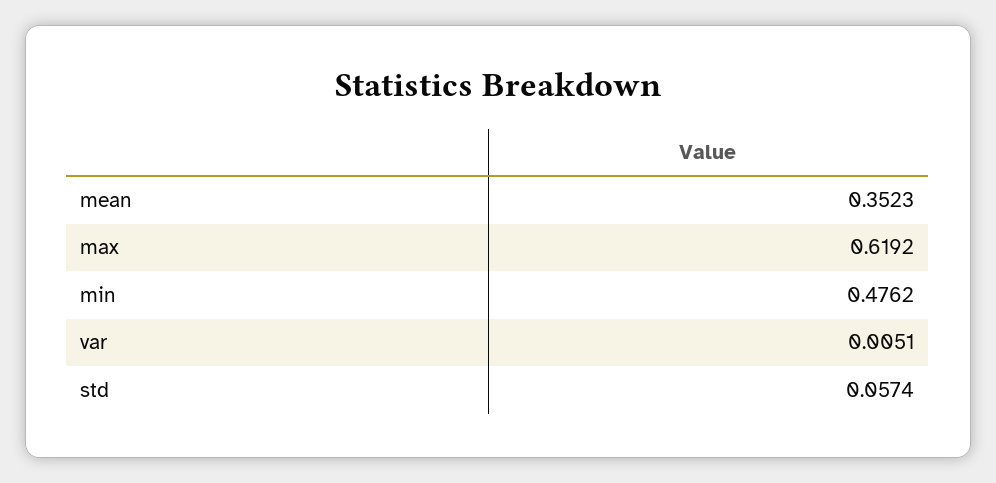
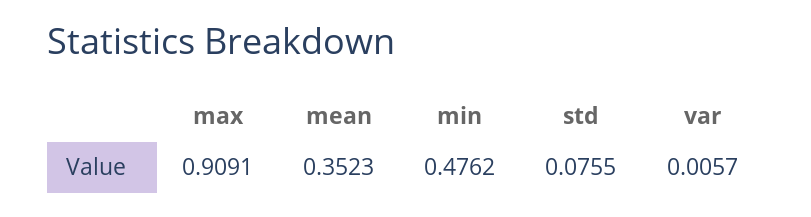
max: 0.6192 -> 0.9091
var: 0.0051 -> 0.0057
std: 0.0574 -> 0.0755

